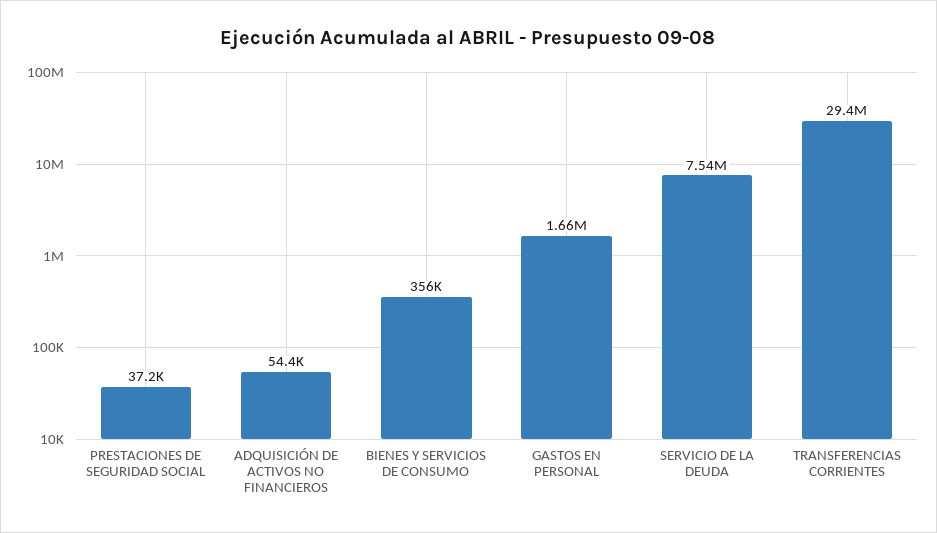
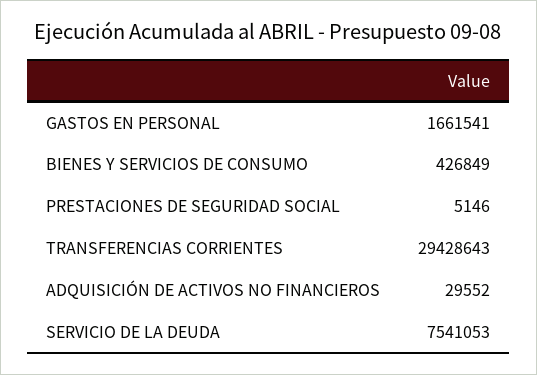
PRESTACIONES DE SEGURIDAD SOCIAL: 37200 -> 5146
ADQUISICIÓN DE ACTIVOS NO FINANCIEROS: 54400 -> 29552
BIENES Y SERVICIOS DE CONSUMO: 356000 -> 426849

